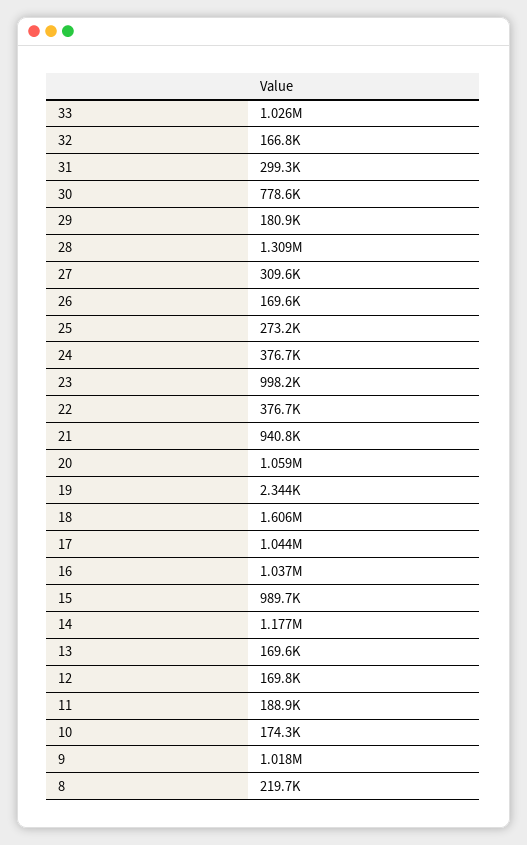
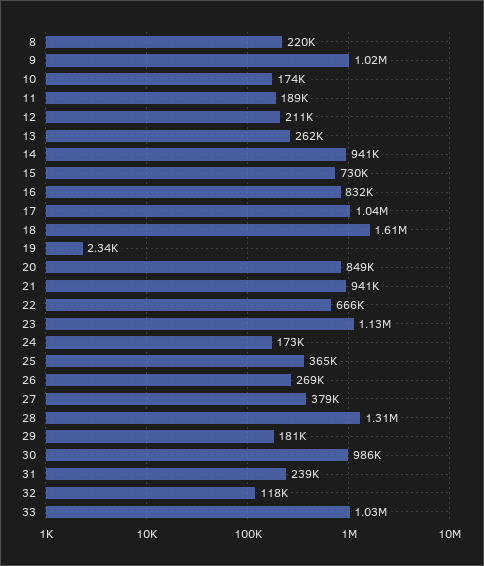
32: 166800 -> 118000
31: 299300 -> 239000
30: 778600 -> 986000
27: 309600 -> 379000
26: 169600 -> 269000
25: 273200 -> 365000
24: 376700 -> 173000
23: 998200 -> 1130000
22: 376700 -> 666000
20: 1059000 -> 849000
16: 1037000 -> 832000
15: 989700 -> 730000
14: 1177000 -> 941000
13: 169600 -> 262000
12: 169800 -> 211000

